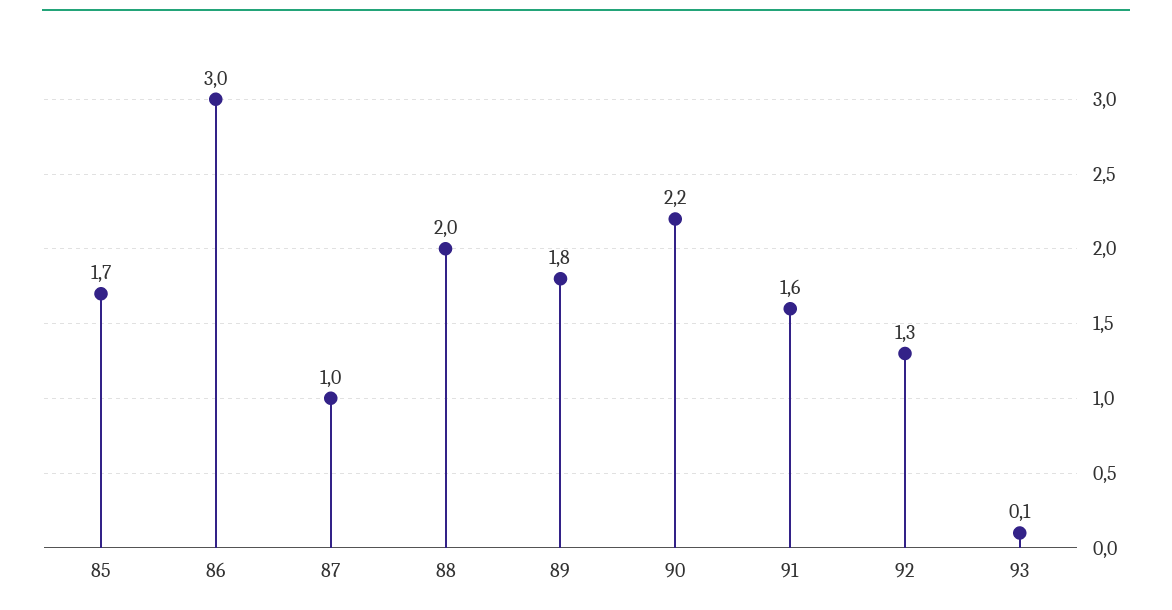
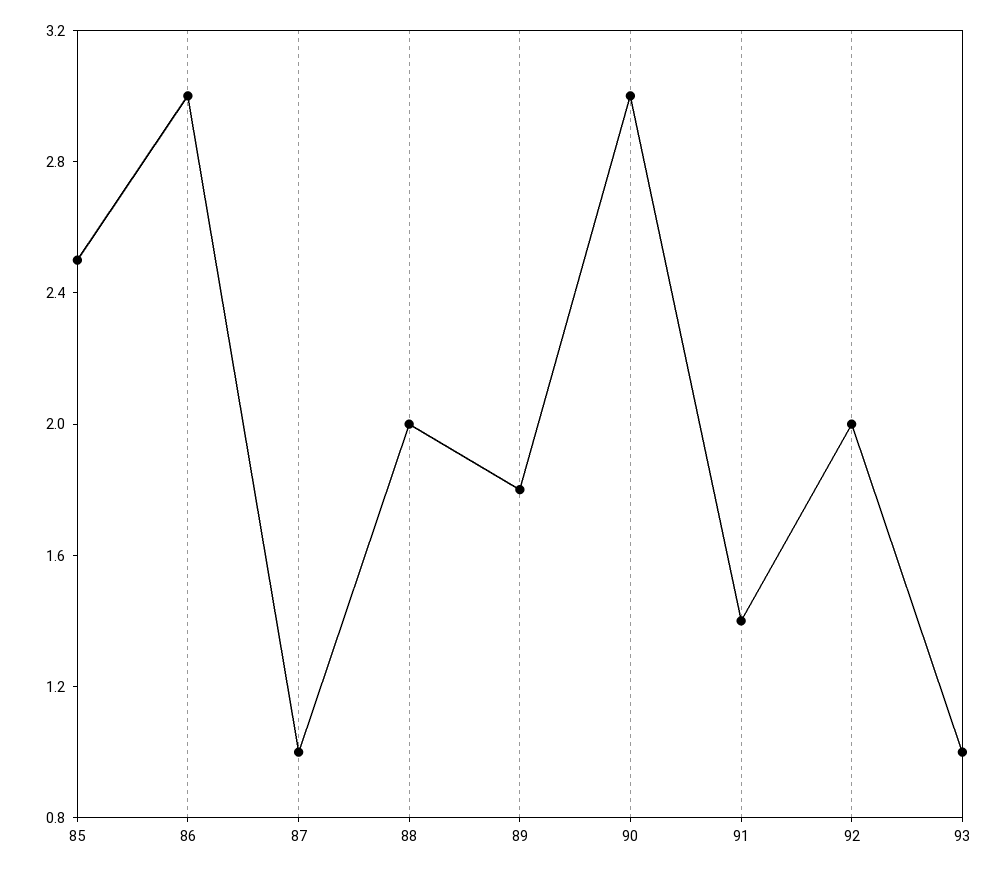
85: 1.7 -> 2.5
90: 2.2 -> 3
91: 1.6 -> 1.4
92: 1.3 -> 2
93: 0.1 -> 1

